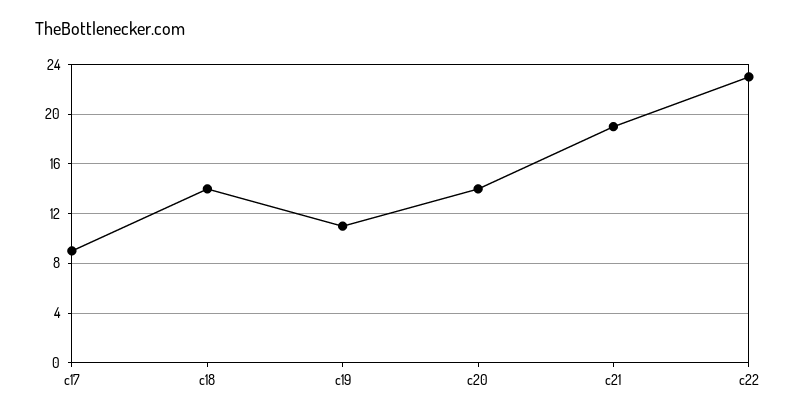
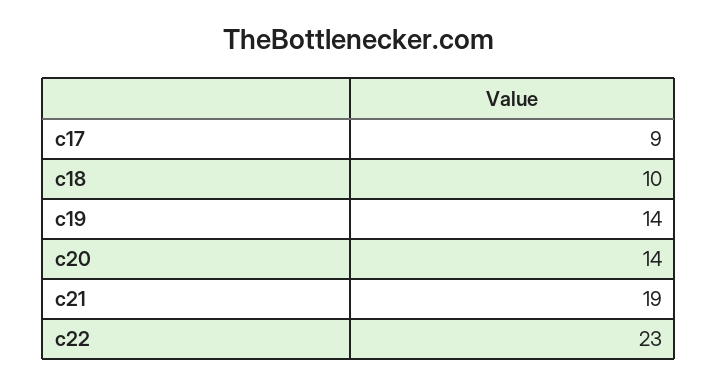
c18: 14 -> 10
c19: 11 -> 14

